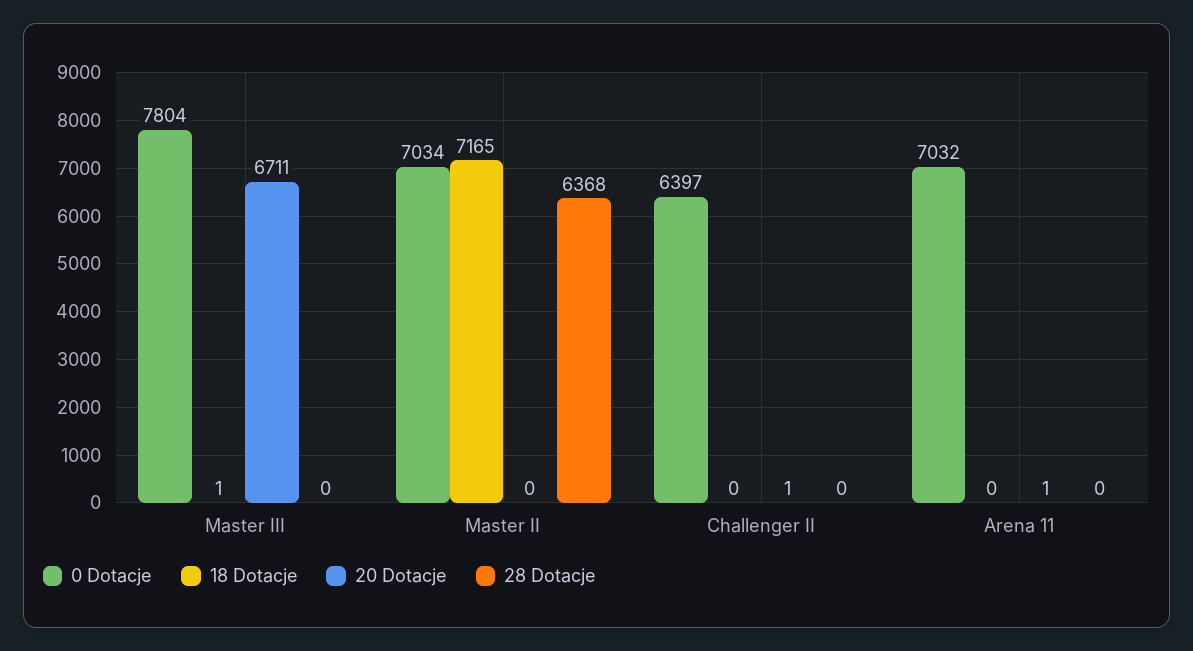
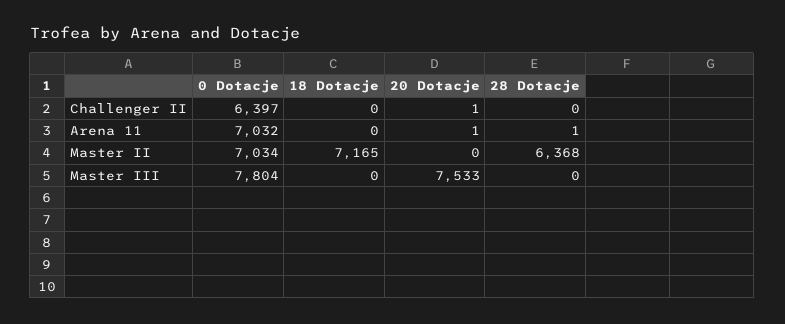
18 Dotacje, Master III: 1 -> 0
20 Dotacje, Master III: 6711 -> 7533
28 Dotacje, Arena 11: 0 -> 1

